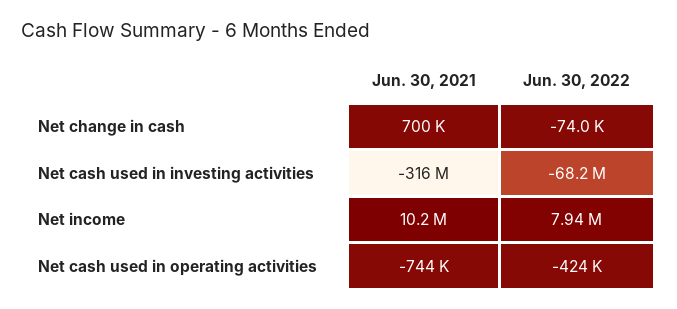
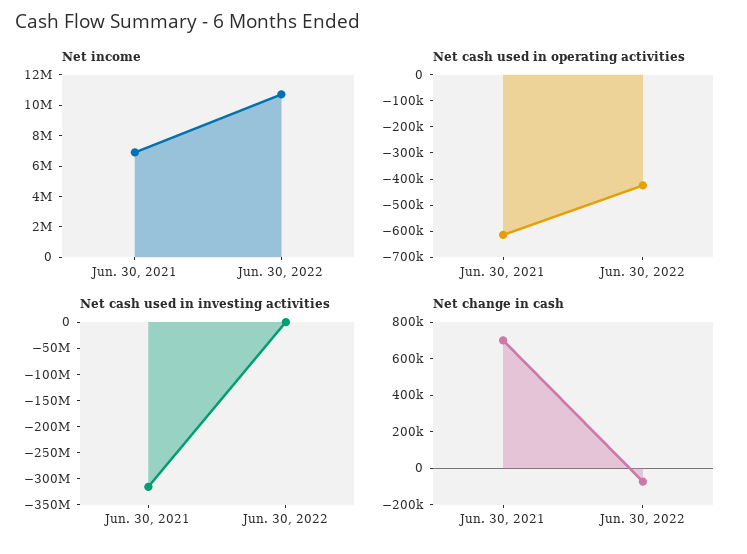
Net cash used in investing activities, Jun. 30, 2022: -68200000 -> 0
Net income, Jun. 30, 2021: 10200000 -> 7000000
Net income, Jun. 30, 2022: 7940000 -> 11000000
Net cash used in operating activities, Jun. 30, 2021: -744000 -> -600000

